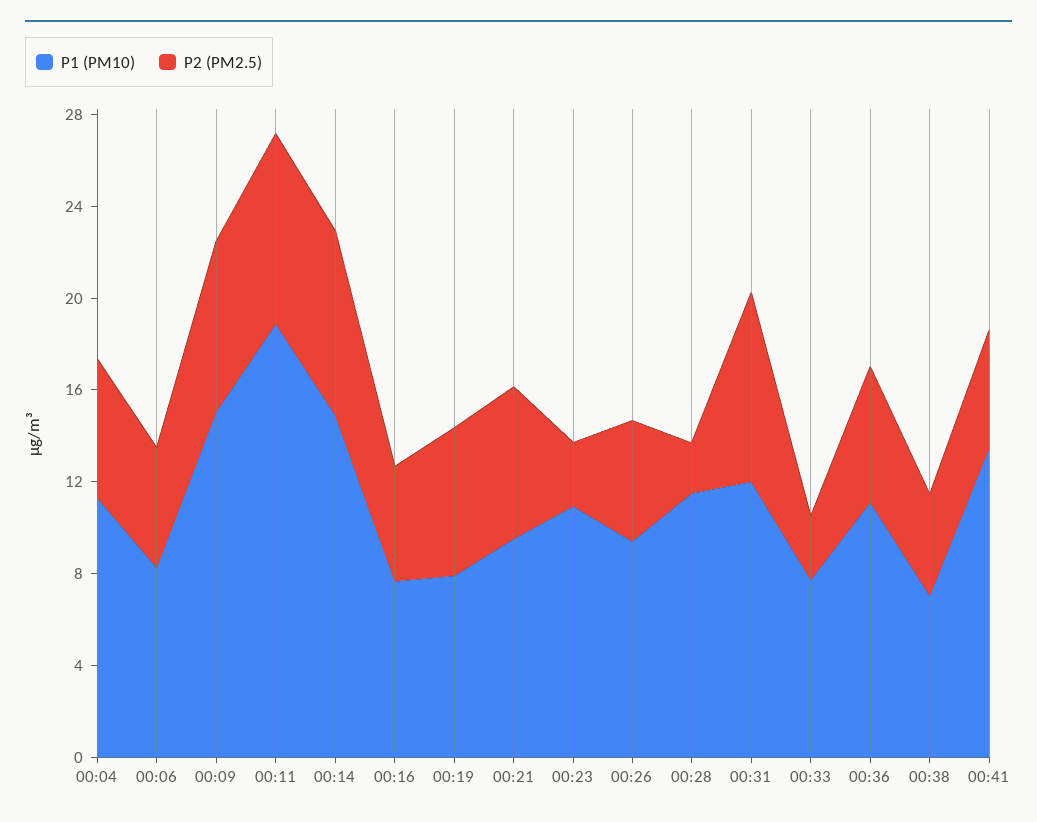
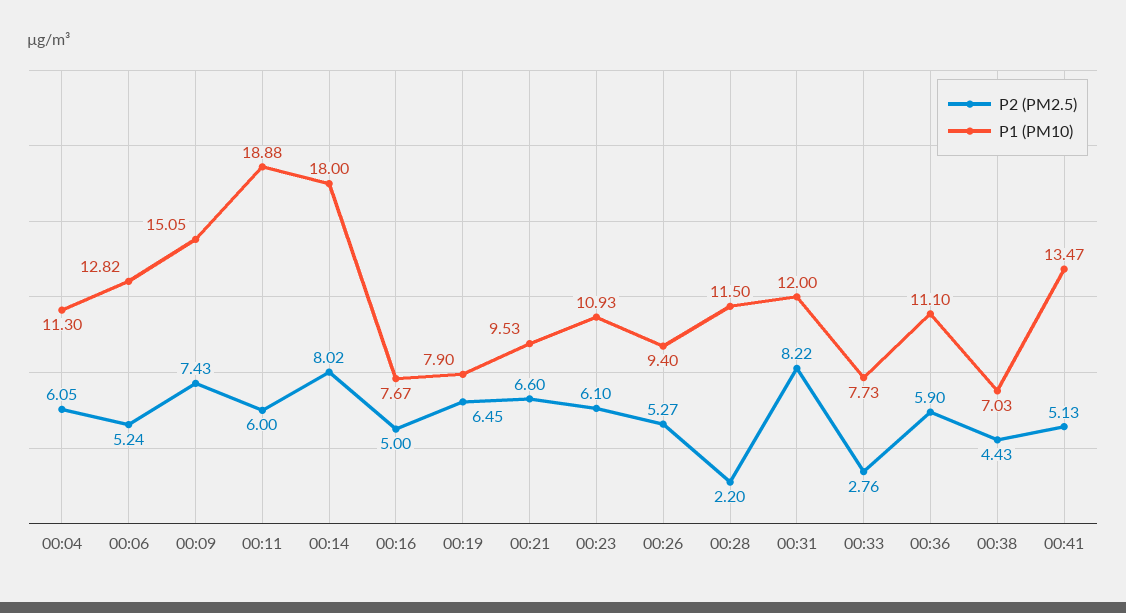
P1 (PM10), 00:06: 8 -> 12.82
P2 (PM2.5), 00:11: 8 -> 6
P1 (PM10), 00:14: 15 -> 18
P2 (PM2.5), 00:23: 3 -> 6.1

